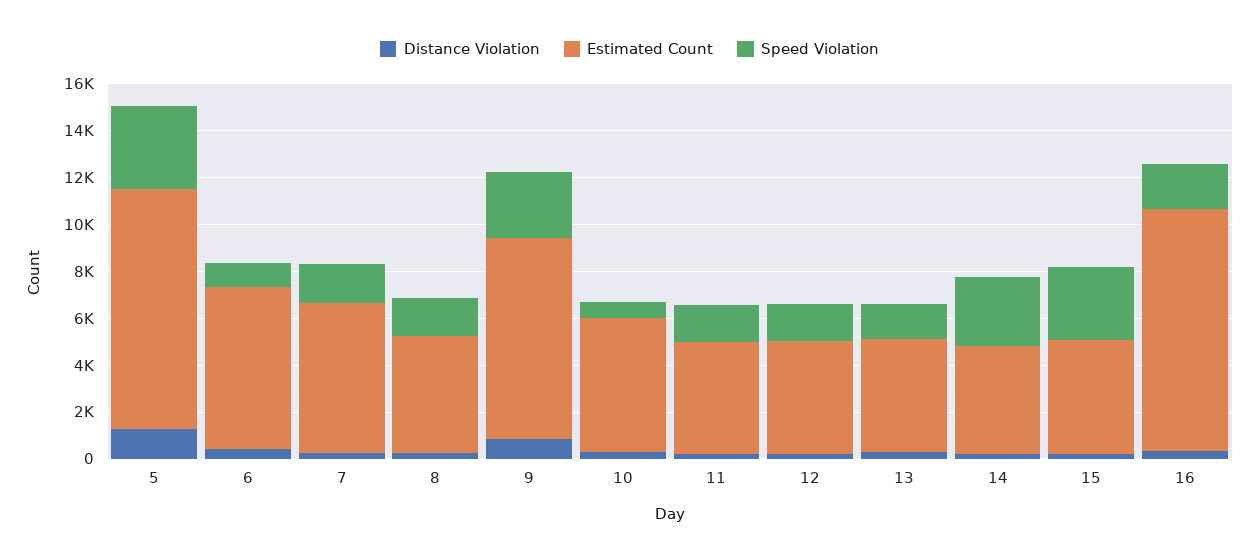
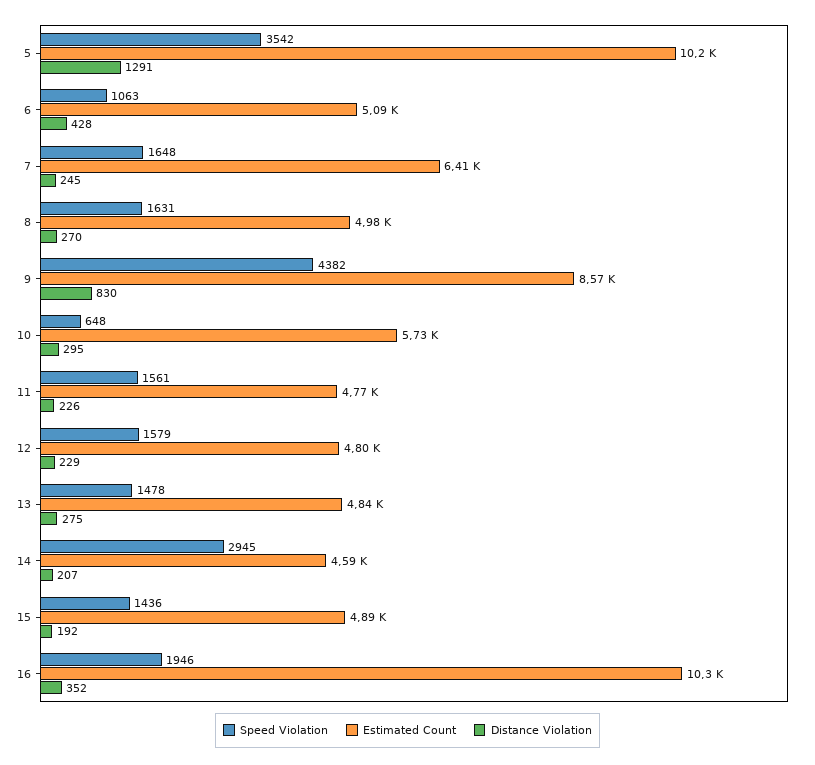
Estimated Count, 6: 7000 -> 5090
Speed Violation, 9: 3000 -> 4382
Speed Violation, 15: 3000 -> 1436

